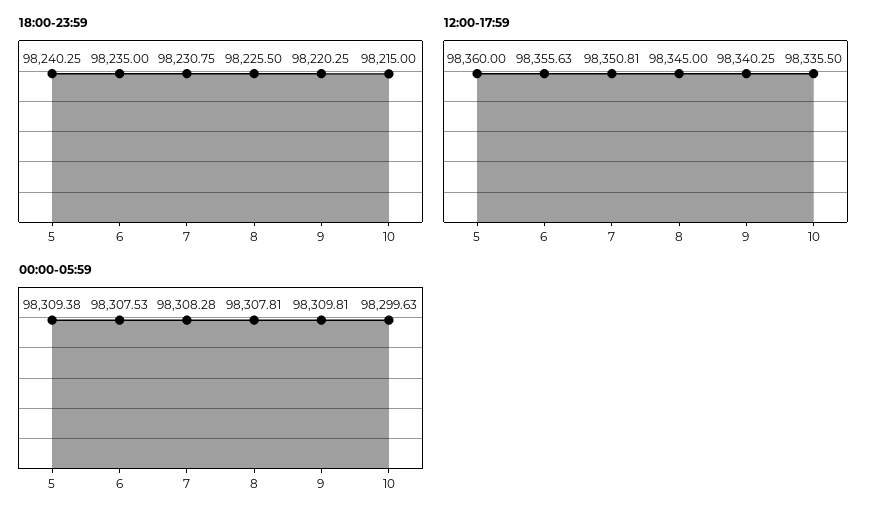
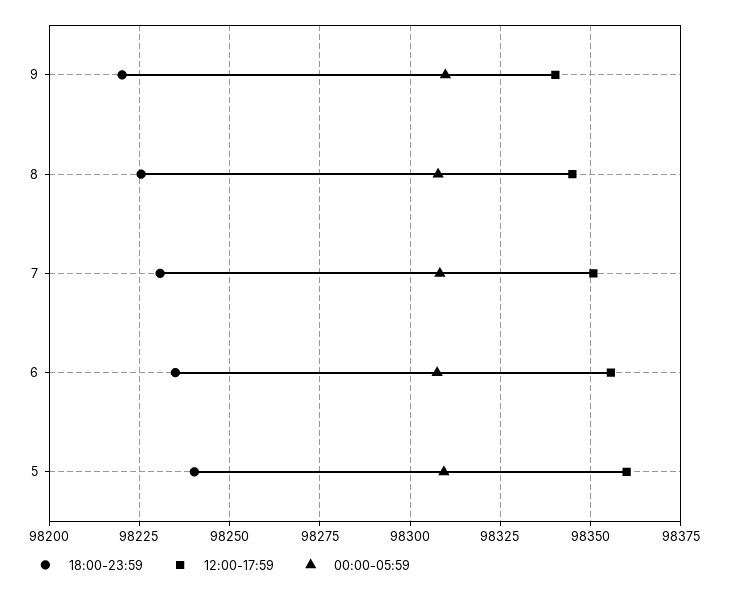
18:00-23:59, 10: 98215 -> none
12:00-17:59, 10: 98335.5 -> none
00:00-05:59, 10: 98299.63 -> none

